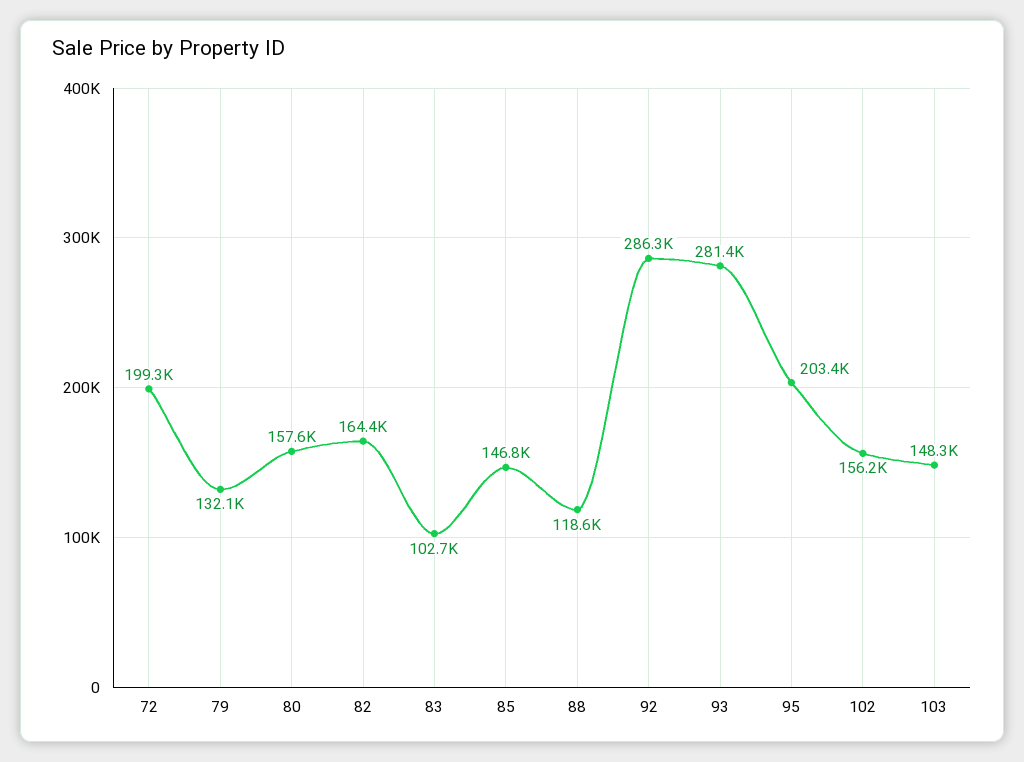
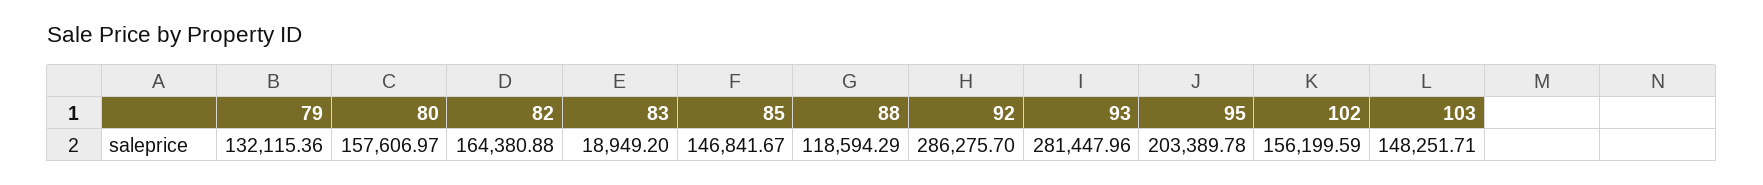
72: 199300 -> none
83: 102700 -> 18949.2

